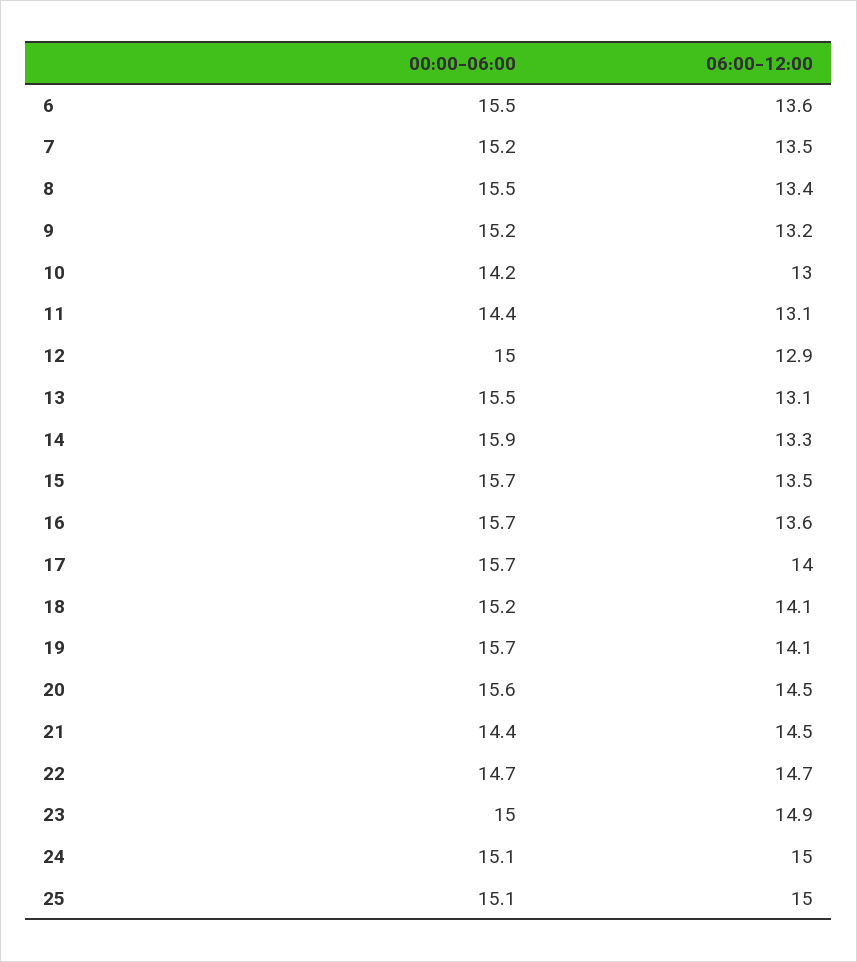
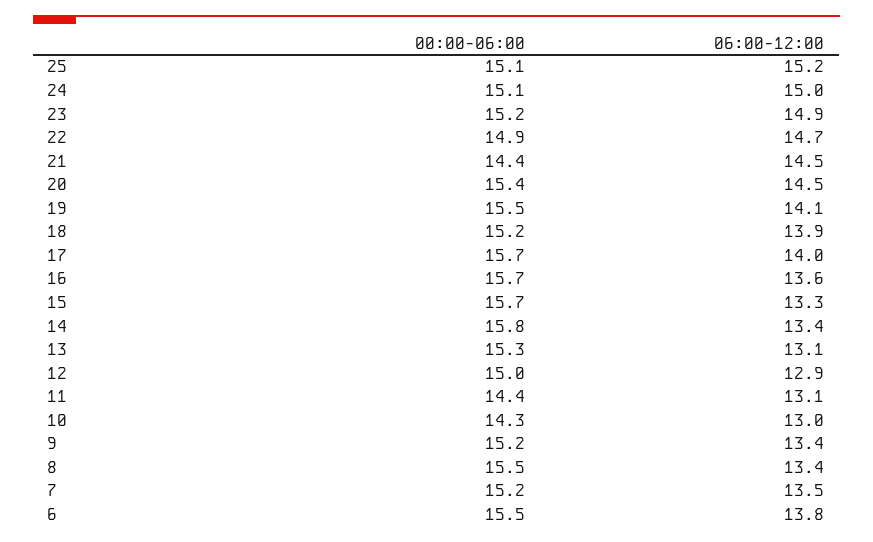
06:00-12:00, 6: 13.6 -> 13.8
06:00-12:00, 9: 13.2 -> 13.4
00:00-06:00, 10: 14.2 -> 14.3
00:00-06:00, 13: 15.5 -> 15.3
00:00-06:00, 14: 15.9 -> 15.8
06:00-12:00, 14: 13.3 -> 13.4
06:00-12:00, 15: 13.5 -> 13.3
06:00-12:00, 18: 14.1 -> 13.9
00:00-06:00, 19: 15.7 -> 15.5
00:00-06:00, 20: 15.6 -> 15.4
00:00-06:00, 22: 14.7 -> 14.9
00:00-06:00, 23: 15 -> 15.2
06:00-12:00, 25: 15 -> 15.2

